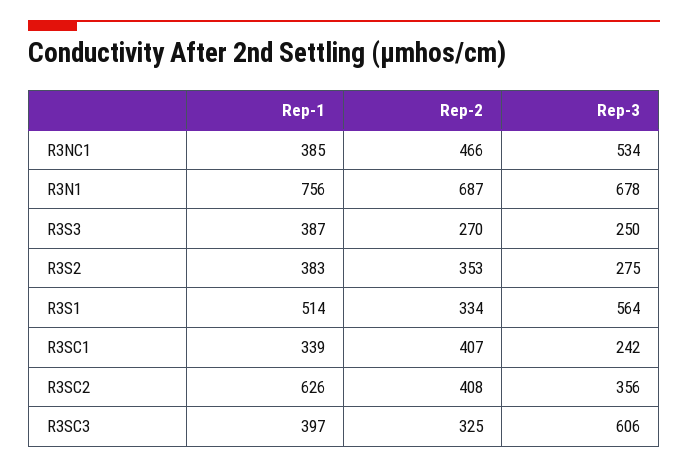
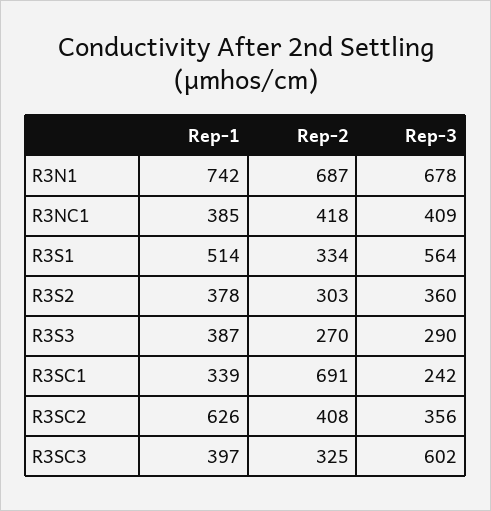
Rep-2, R3NC1: 466 -> 418
Rep-3, R3NC1: 534 -> 409
Rep-1, R3N1: 756 -> 742
Rep-3, R3S3: 250 -> 290
Rep-1, R3S2: 383 -> 378
Rep-2, R3S2: 353 -> 303
Rep-3, R3S2: 275 -> 360
Rep-2, R3SC1: 407 -> 691
Rep-3, R3SC3: 606 -> 602

